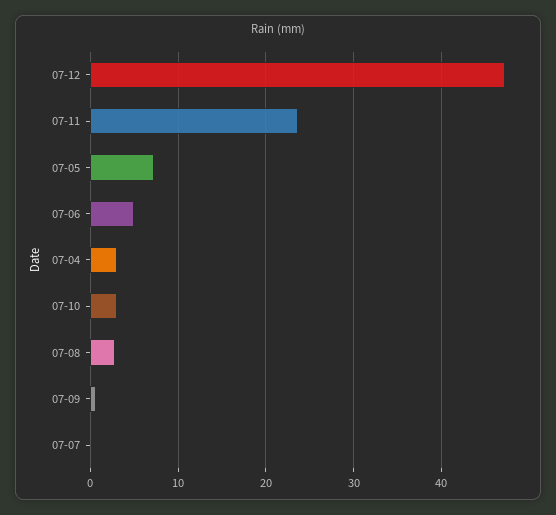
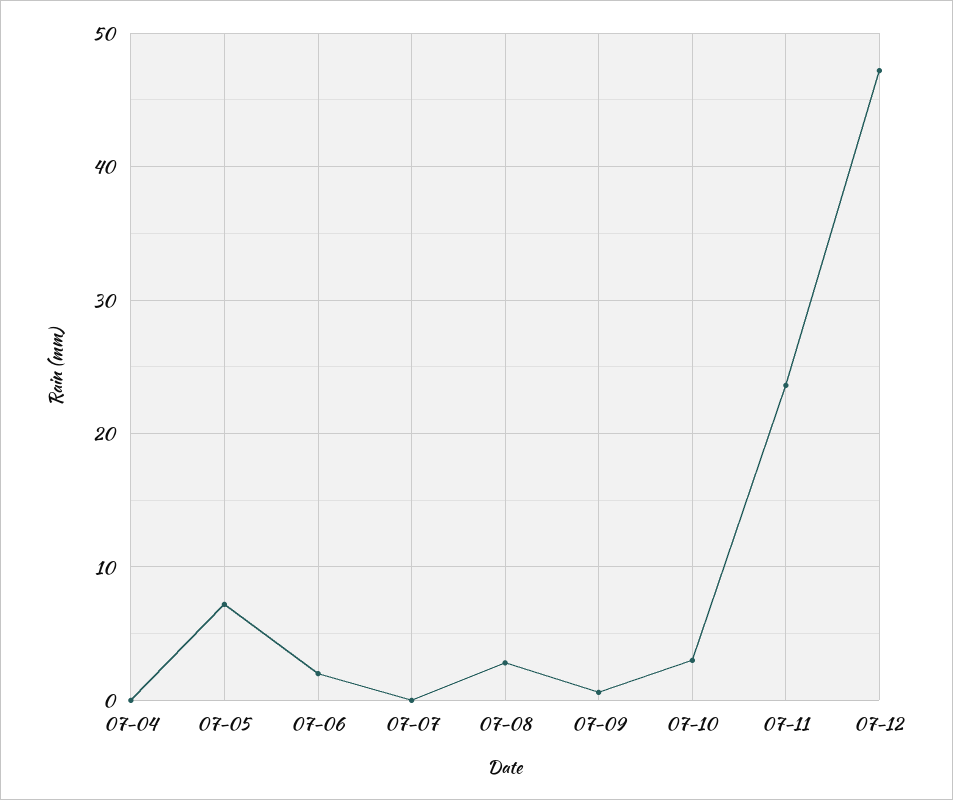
07-06: 5 -> 2
07-04: 3 -> 0

